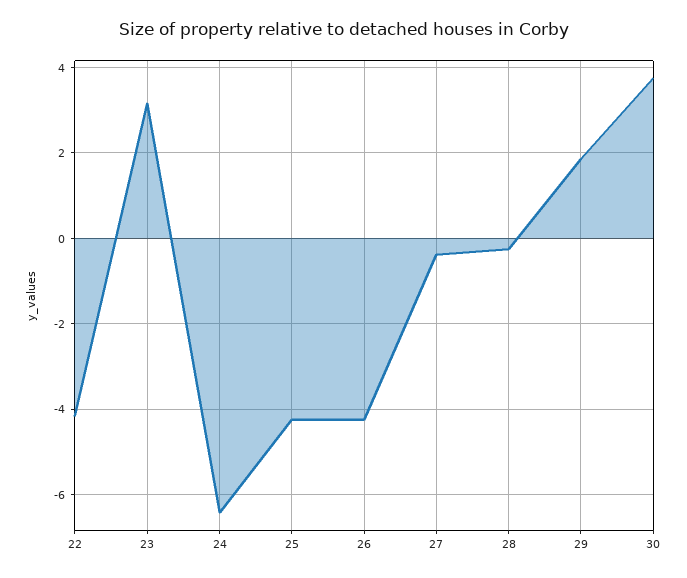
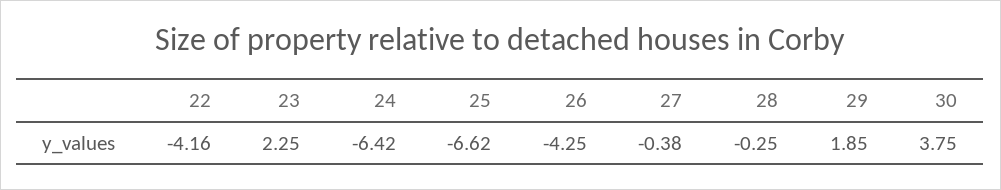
23: 3.2 -> 2.25
25: -4.2 -> -6.62

